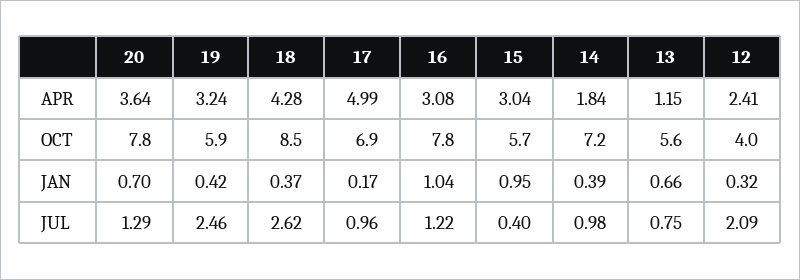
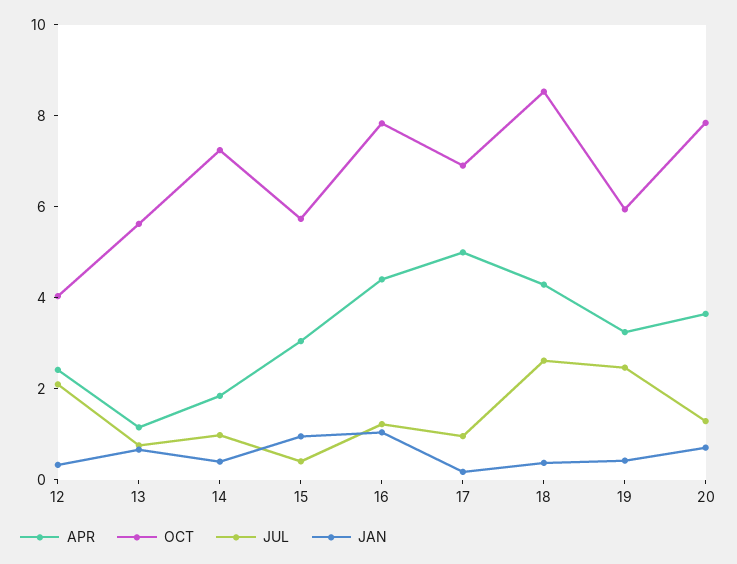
APR, 16: 3.08 -> 4.5

